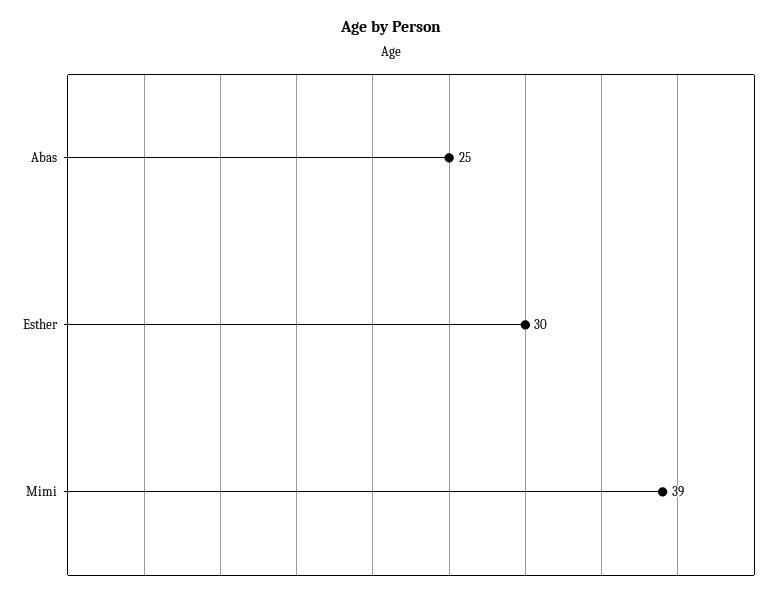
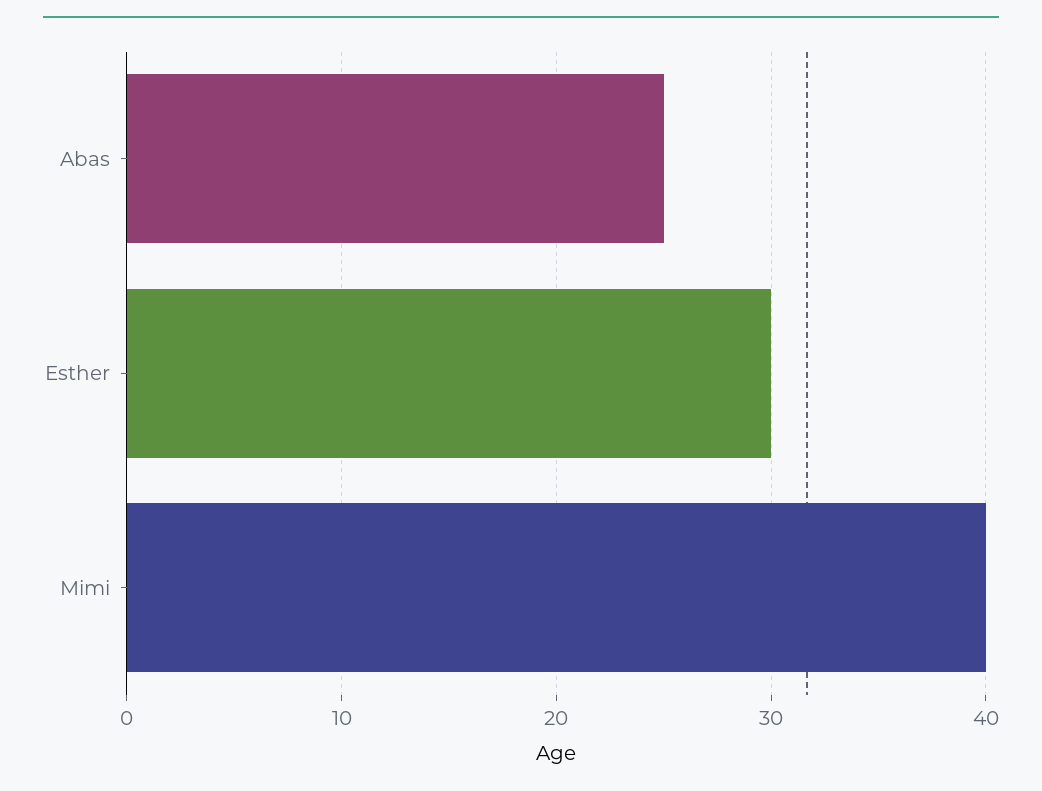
Mimi: 39 -> 40

